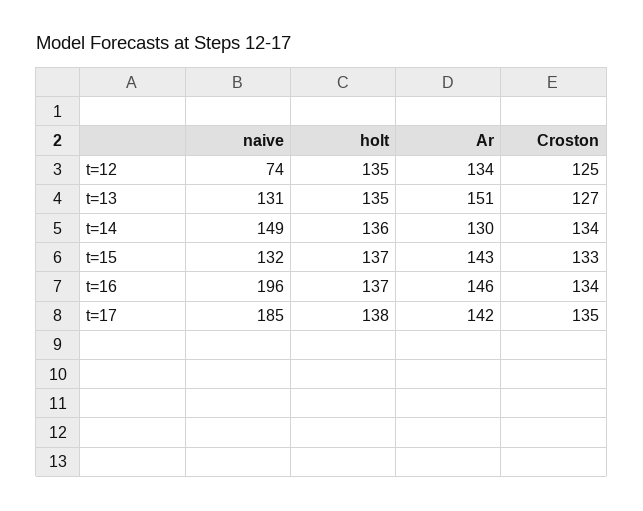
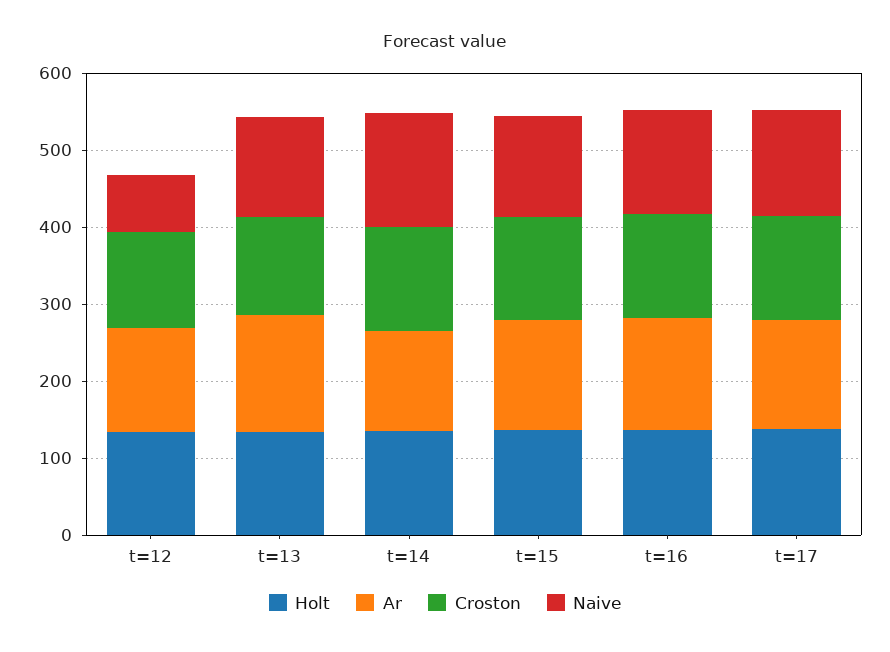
naive, t=16: 196 -> 140
naive, t=17: 185 -> 140

